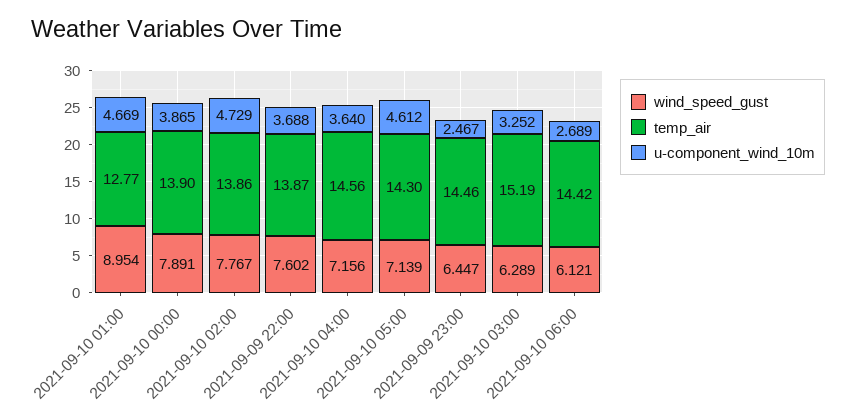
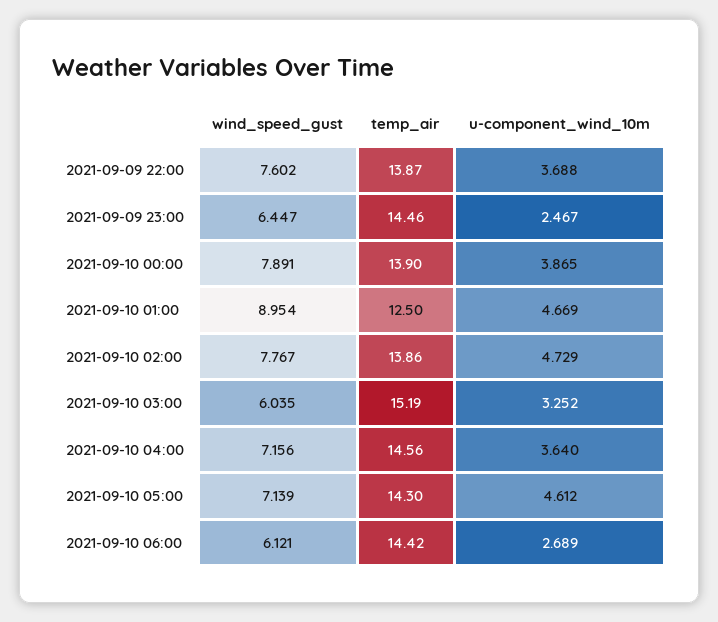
temp_air, 2021-09-10 01:00: 12.77 -> 12.5
wind_speed_gust, 2021-09-10 03:00: 6.289 -> 6.035

